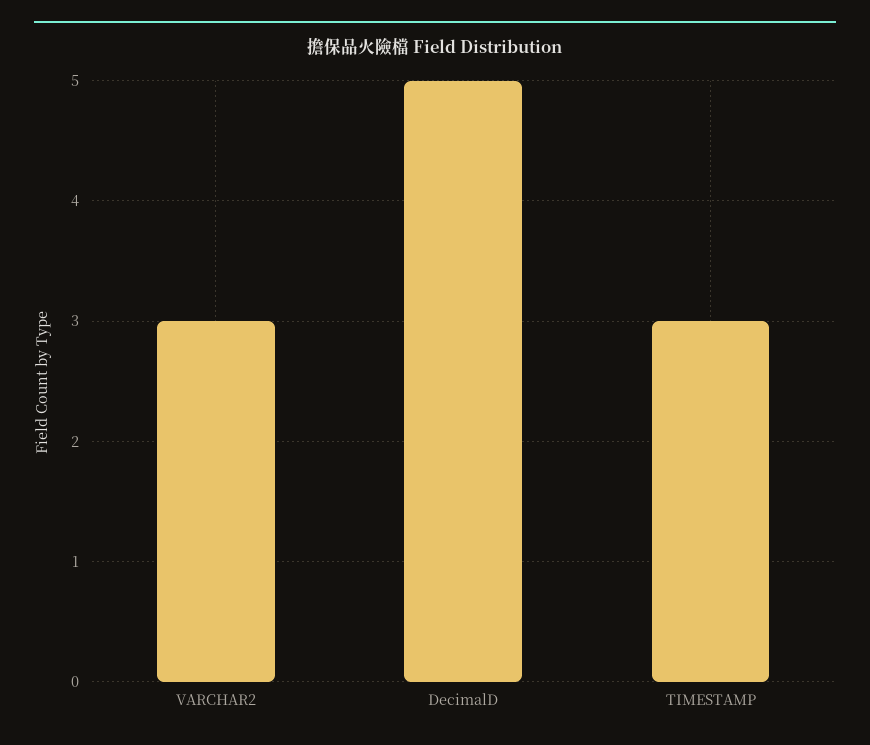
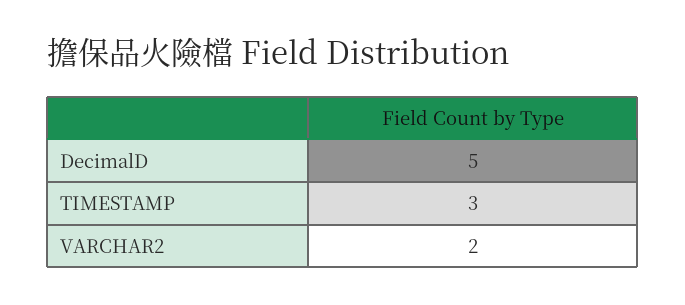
VARCHAR2: 3 -> 2

